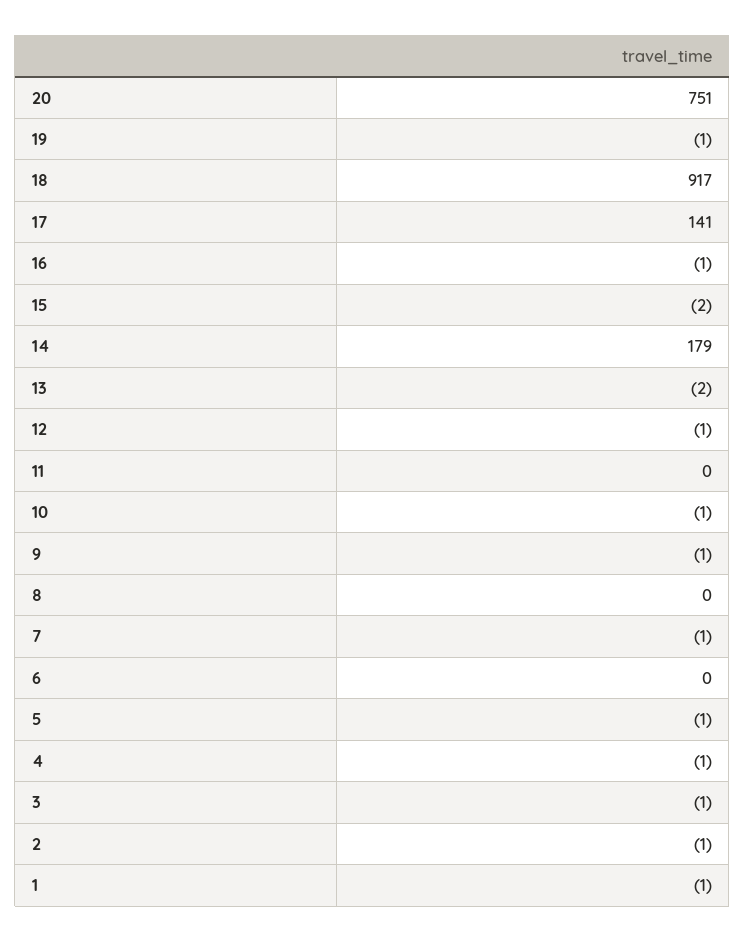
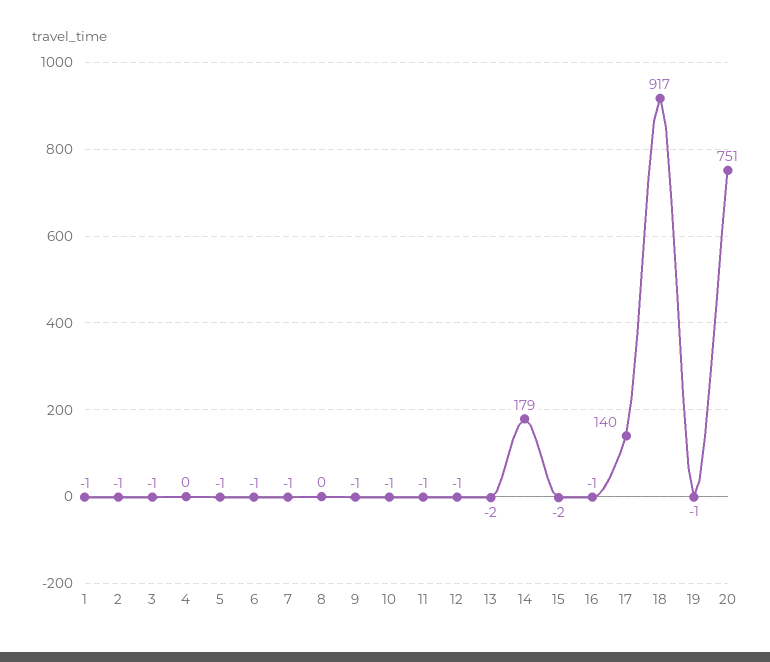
17: 141 -> 140
11: 0 -> -1
6: 0 -> -1
4: -1 -> 0

